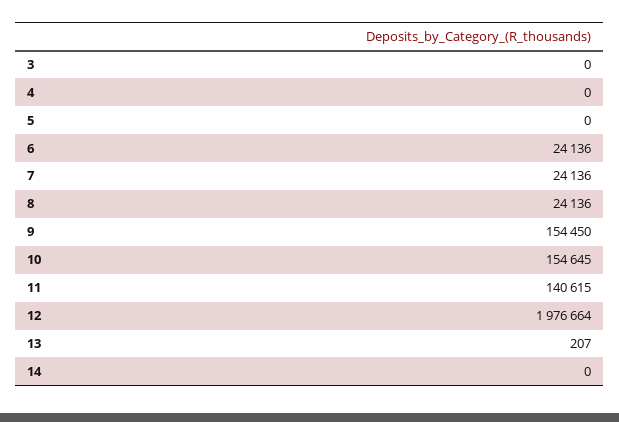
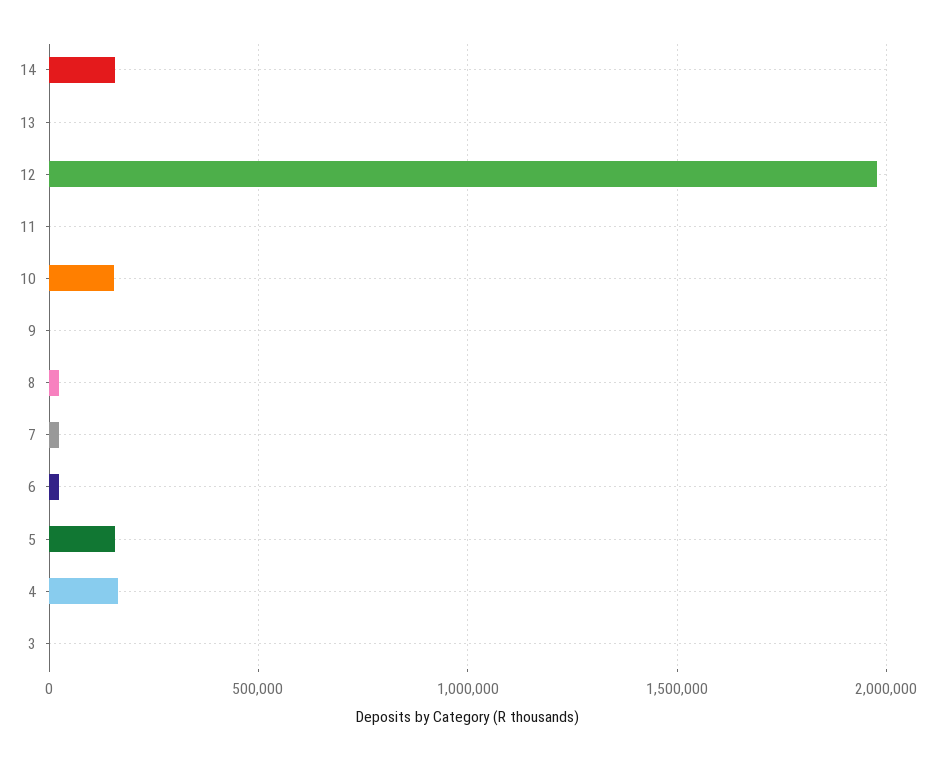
4: 0 -> 150000
5: 0 -> 150000
9: 154450 -> 0
11: 140615 -> 0
14: 0 -> 150000

